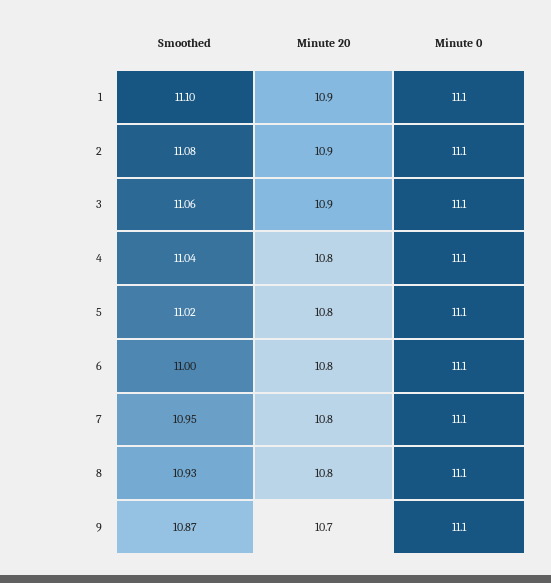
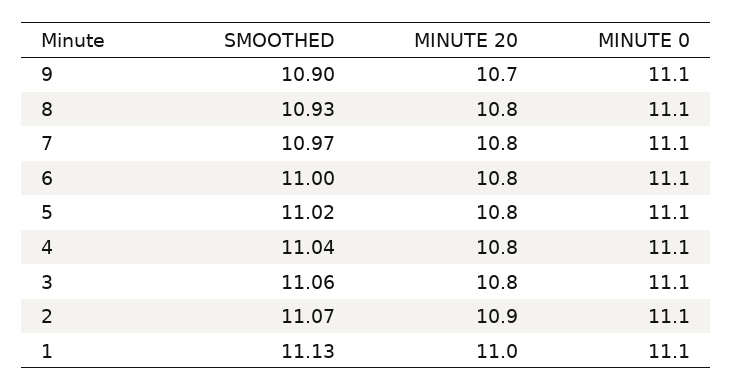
Smoothed, 1: 11.1 -> 11.13
Minute 20, 1: 10.9 -> 11
Smoothed, 2: 11.08 -> 11.07
Minute 20, 3: 10.9 -> 10.8
Smoothed, 7: 10.95 -> 10.97
Smoothed, 9: 10.87 -> 10.9

